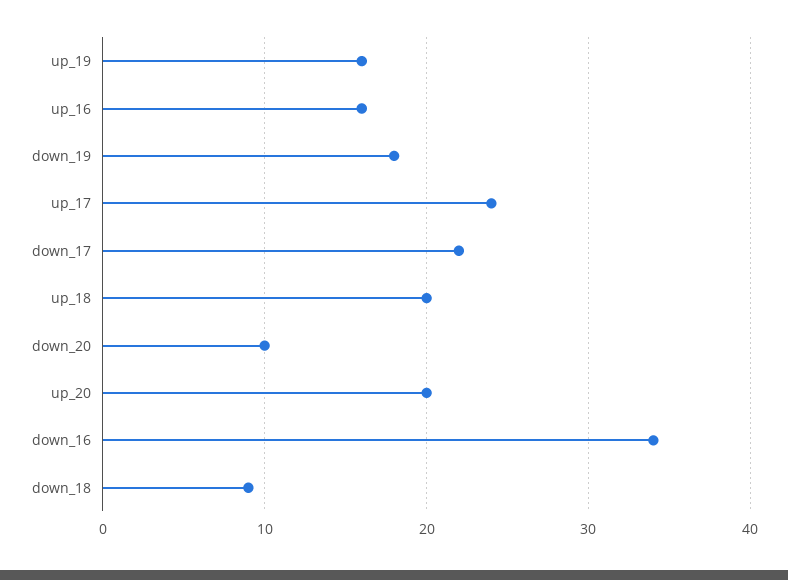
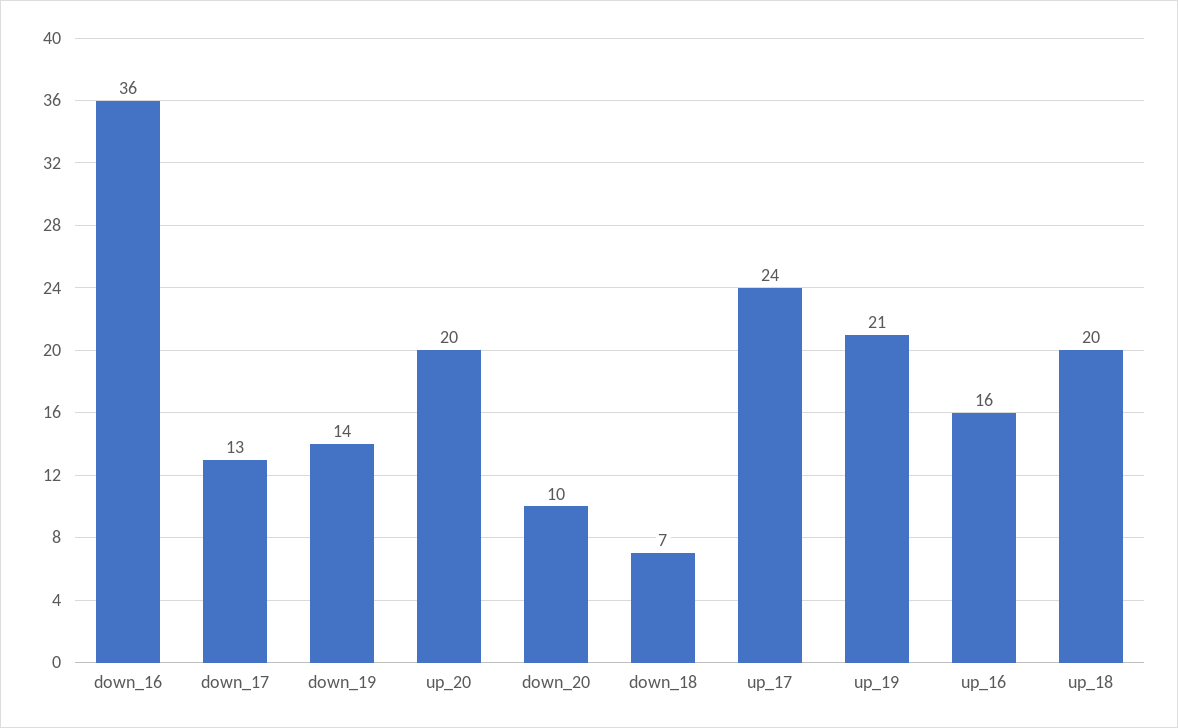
up_19: 16 -> 21
down_19: 18 -> 14
down_17: 22 -> 13
down_16: 34 -> 36
down_18: 9 -> 7

